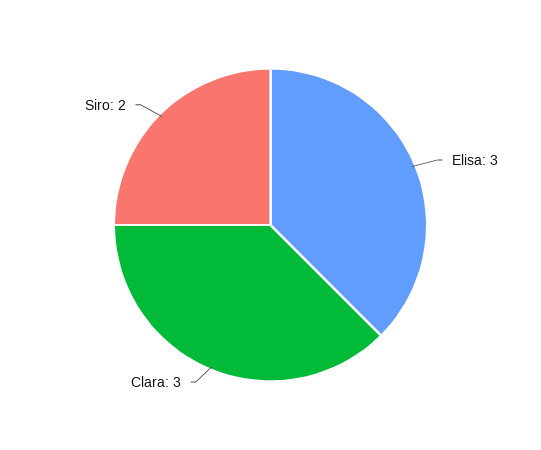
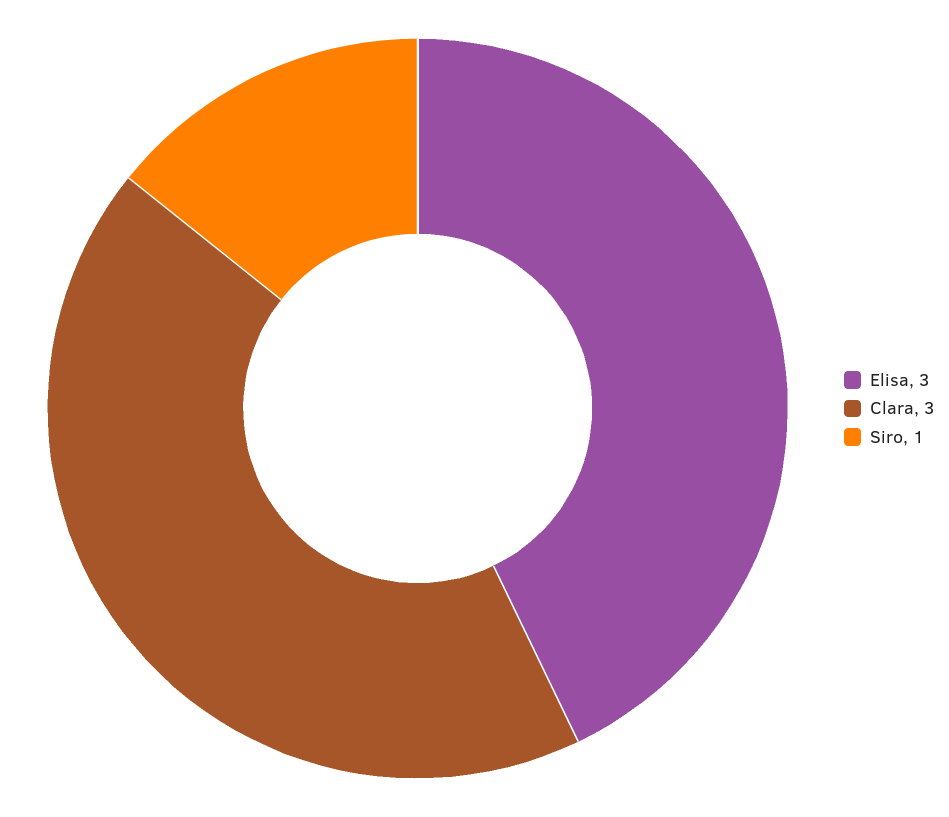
Siro: 2 -> 1

